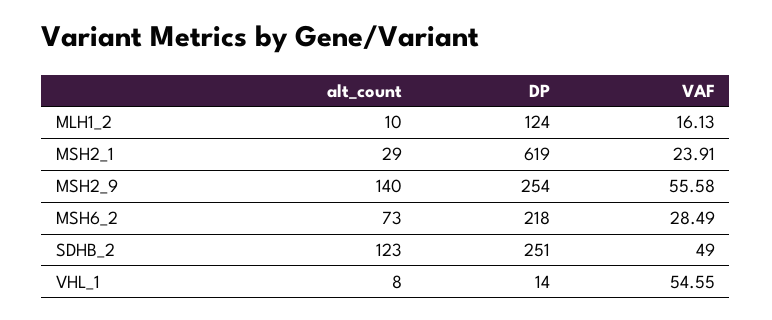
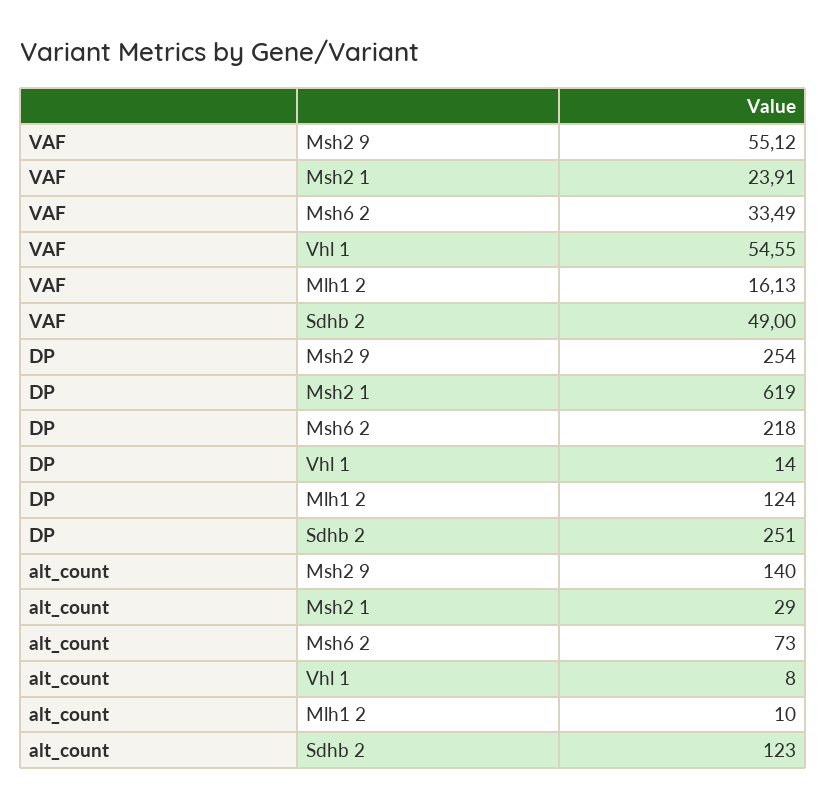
VAF, MSH2_9: 55.58 -> 55.12
VAF, MSH6_2: 28.49 -> 33.49

